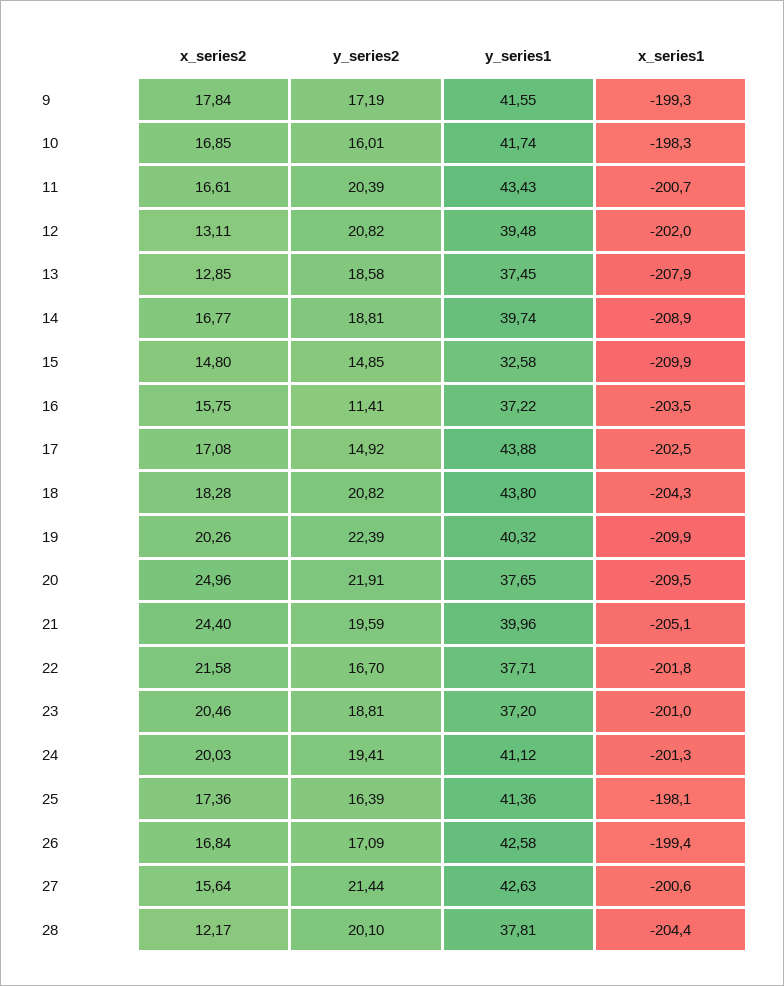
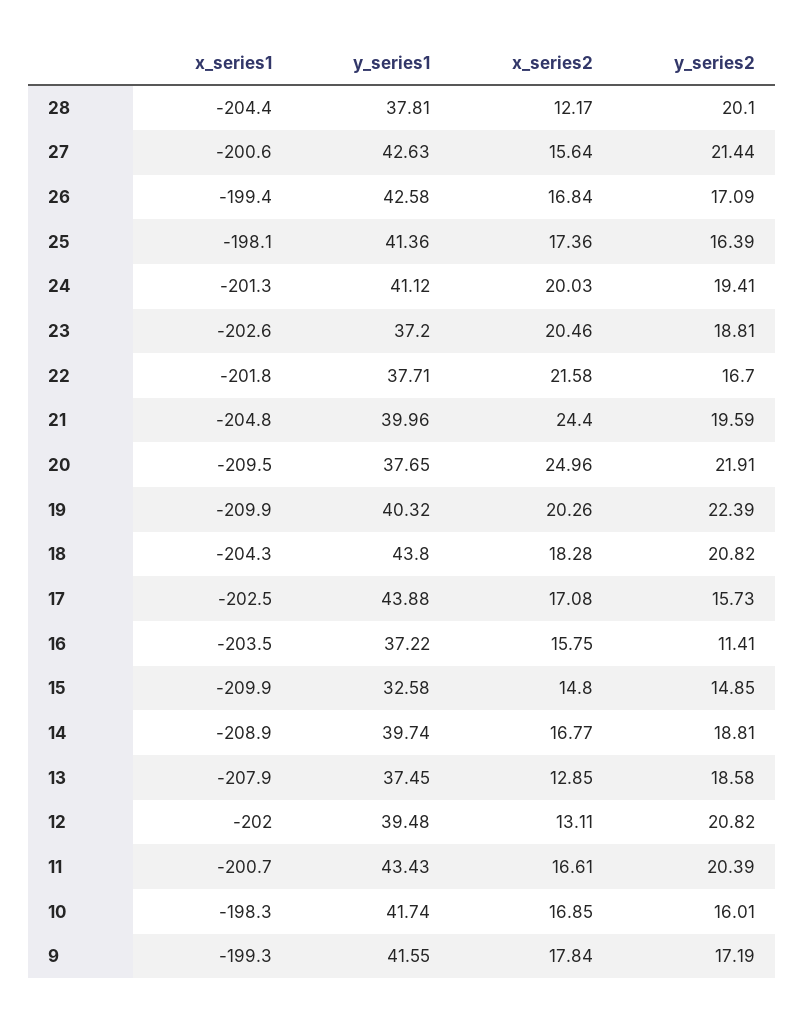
y_series2, 17: 14.92 -> 15.73
x_series1, 21: -205.1 -> -204.8
x_series1, 23: -201 -> -202.6

